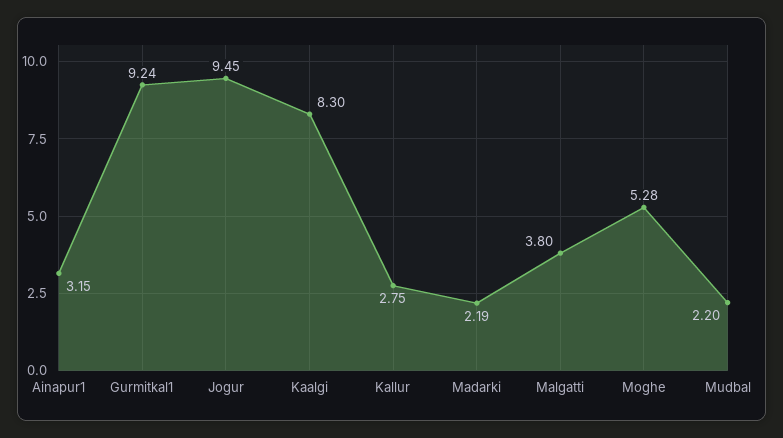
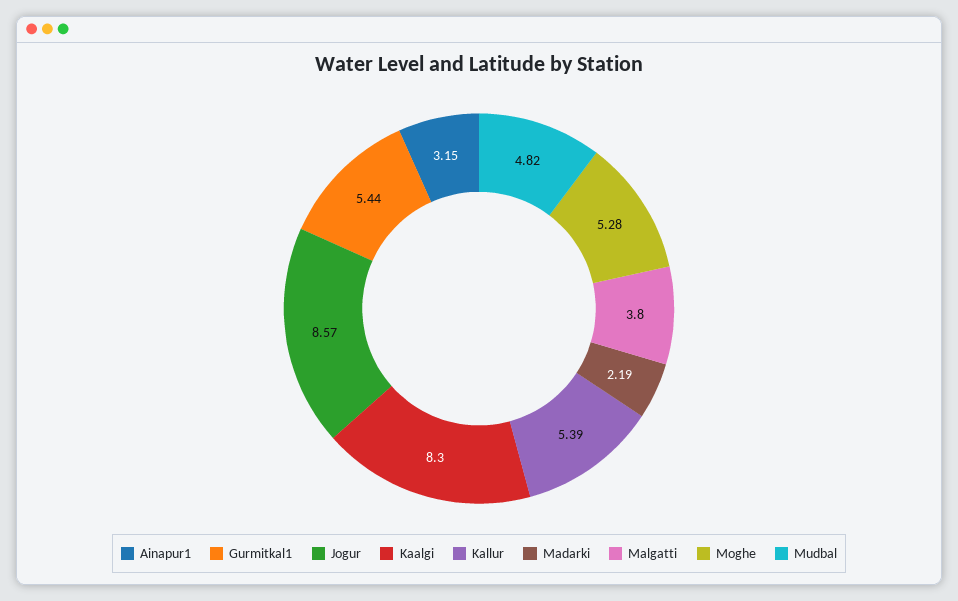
Gurmitkal1: 9.24 -> 5.44
Jogur: 9.45 -> 8.57
Kallur: 2.75 -> 5.39
Mudbal: 2.2 -> 4.82

